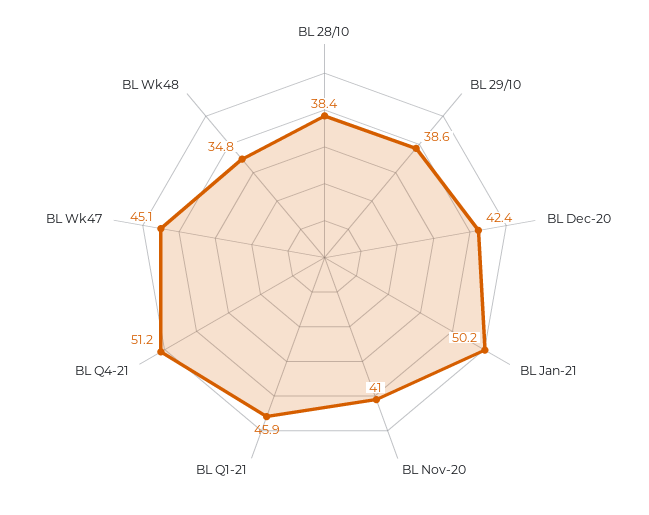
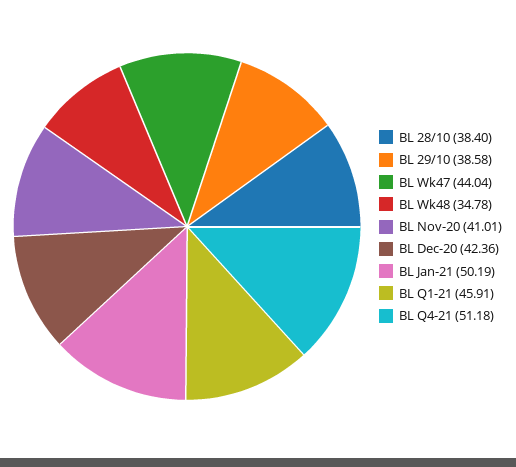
BL Wk47: 45.1 -> 44.04

